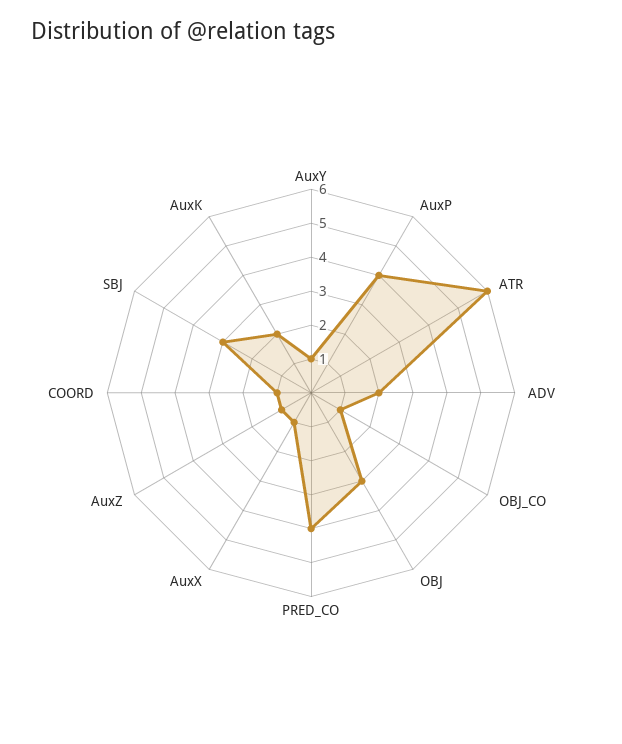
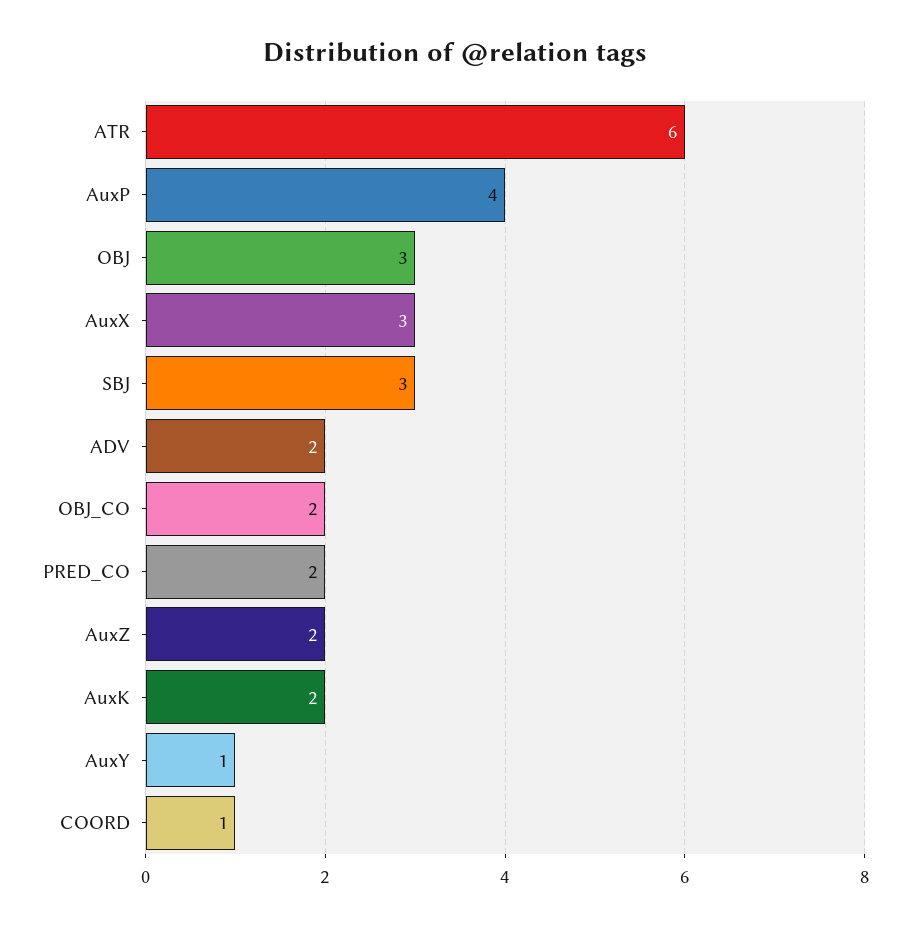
OBJ_CO: 1 -> 2
PRED_CO: 4 -> 2
AuxX: 1 -> 3
AuxZ: 1 -> 2

